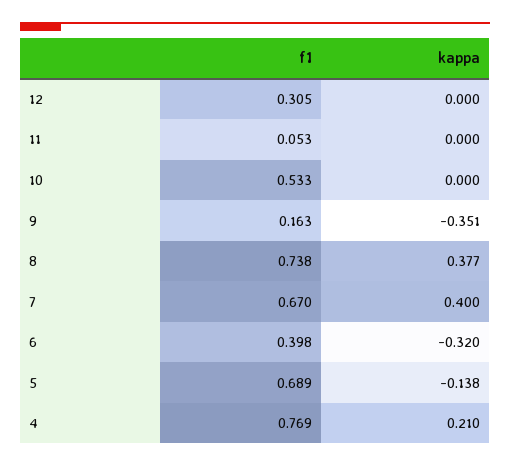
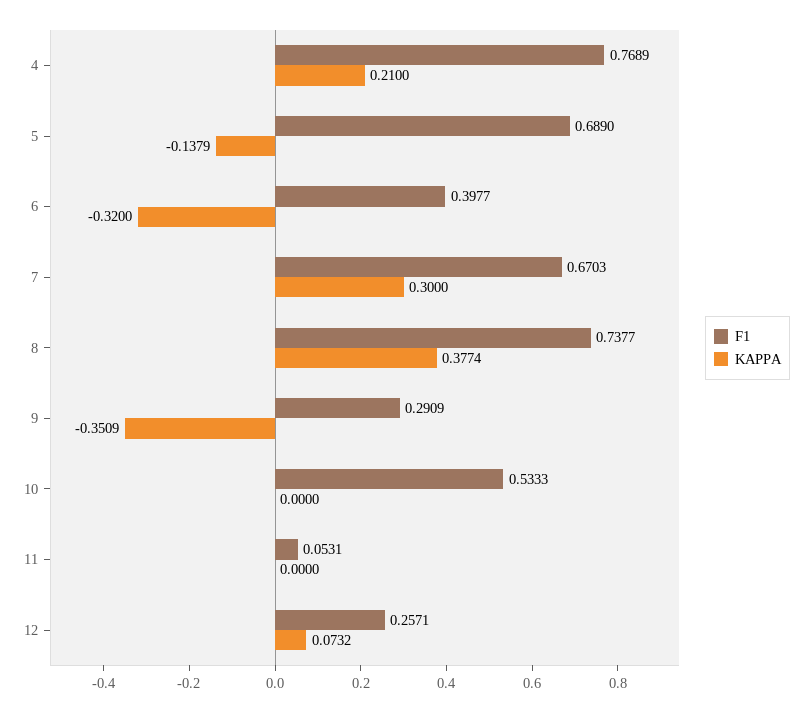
f1, 12: 0.305 -> 0.2571
kappa, 12: 0 -> 0.0732
f1, 9: 0.163 -> 0.2909
kappa, 7: 0.4 -> 0.3

